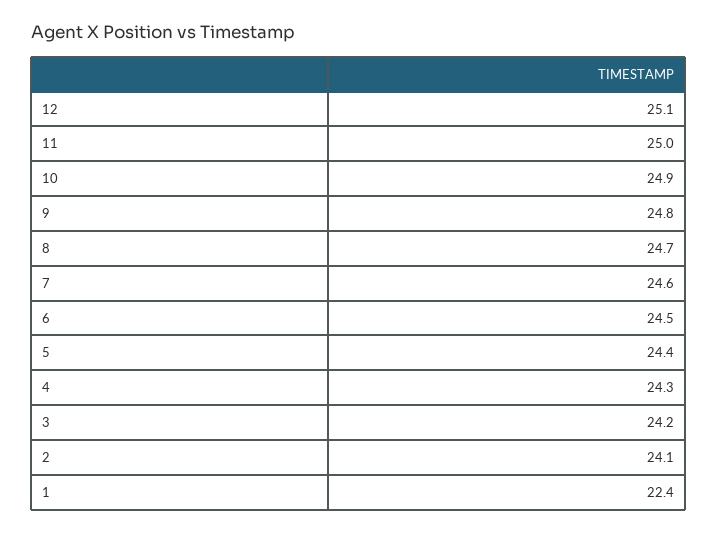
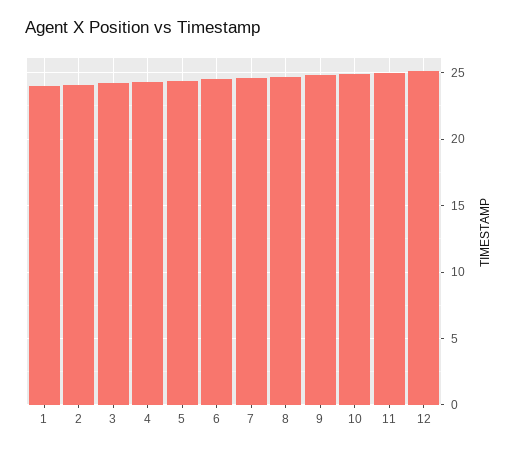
1: 22.4 -> 24

